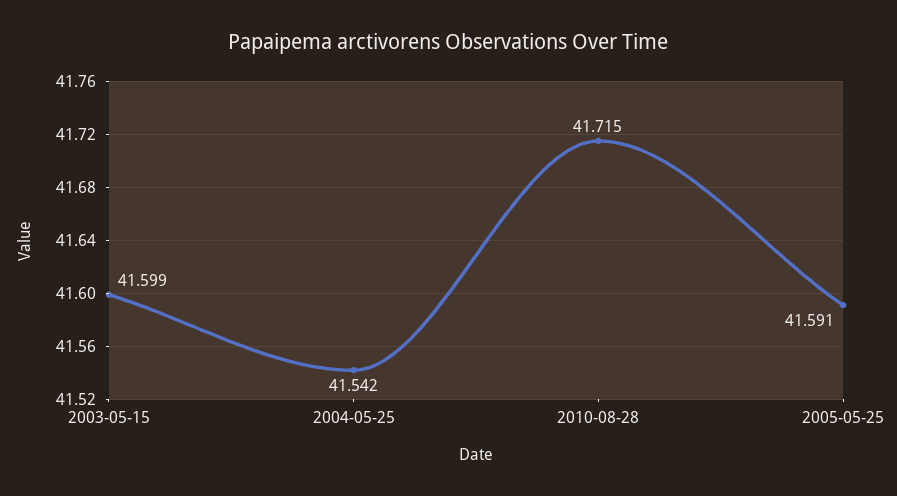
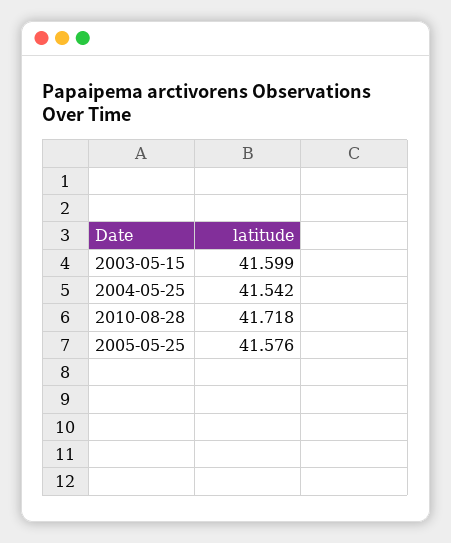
2010-08-28: 41.715 -> 41.718
2005-05-25: 41.591 -> 41.576

